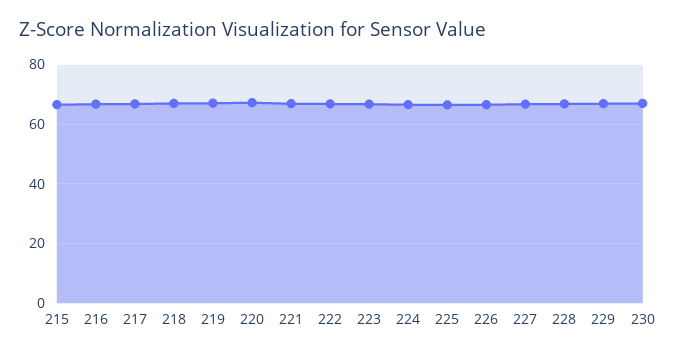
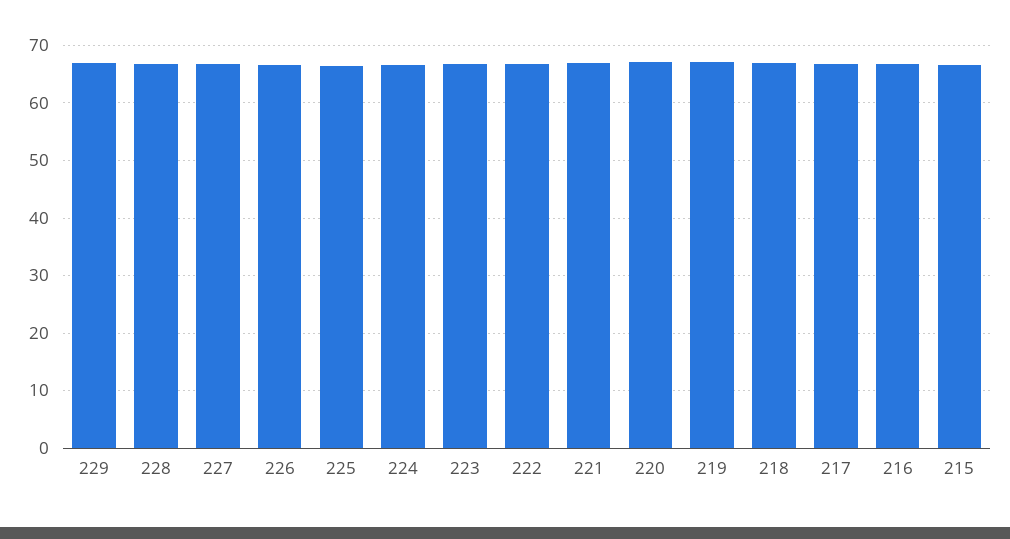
230: 67.5 -> none

